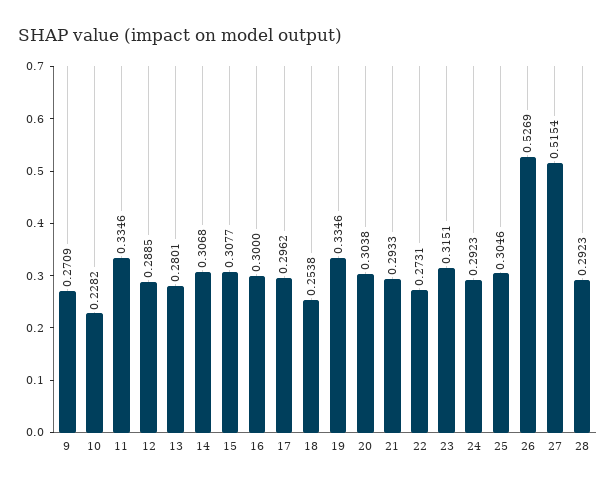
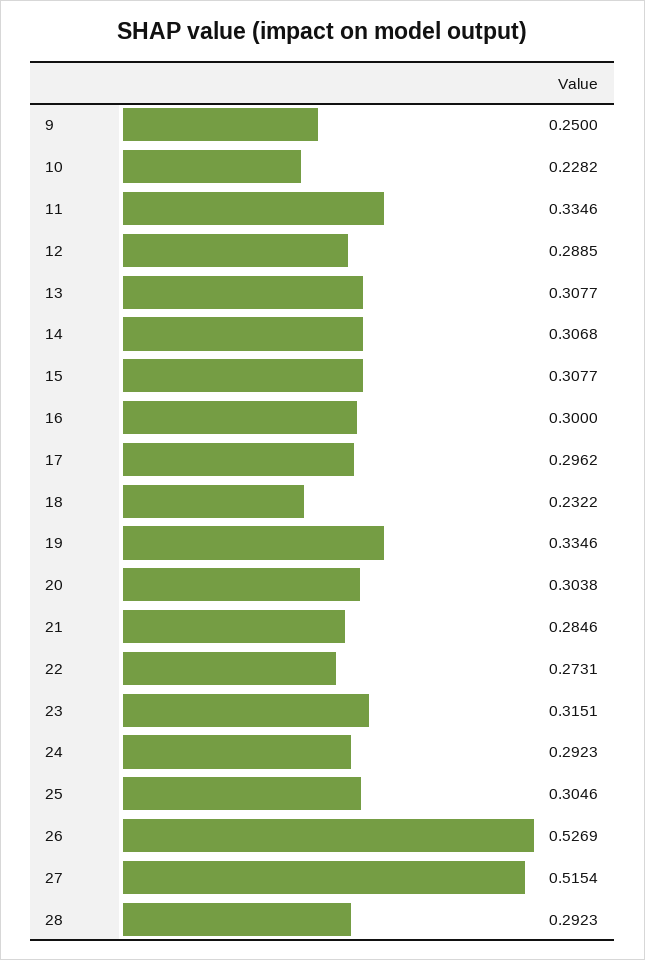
9: 0.2709 -> 0.25
13: 0.2801 -> 0.3077
18: 0.2538 -> 0.2322
21: 0.2933 -> 0.2846

